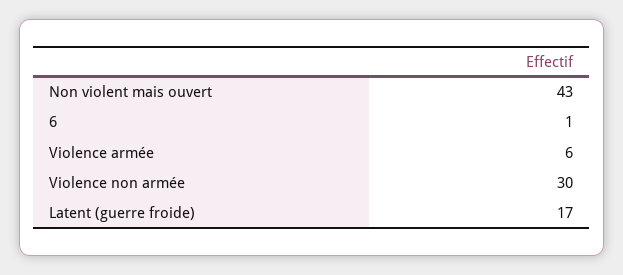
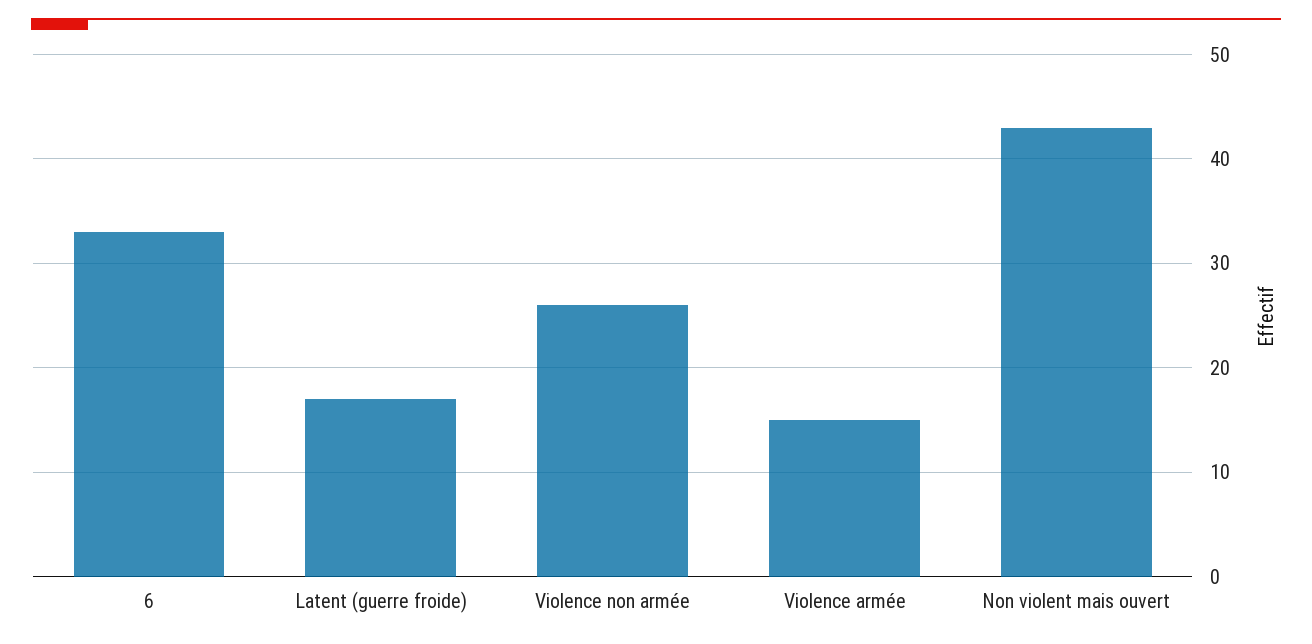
6: 1 -> 33
Violence armée: 6 -> 15
Violence non armée: 30 -> 26

